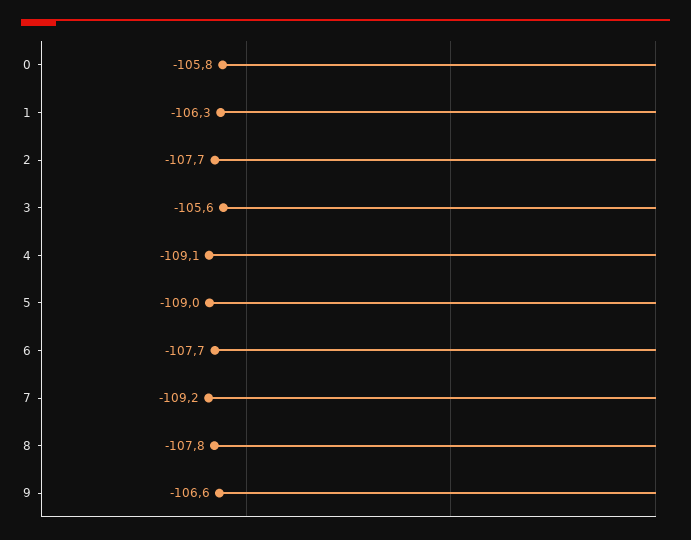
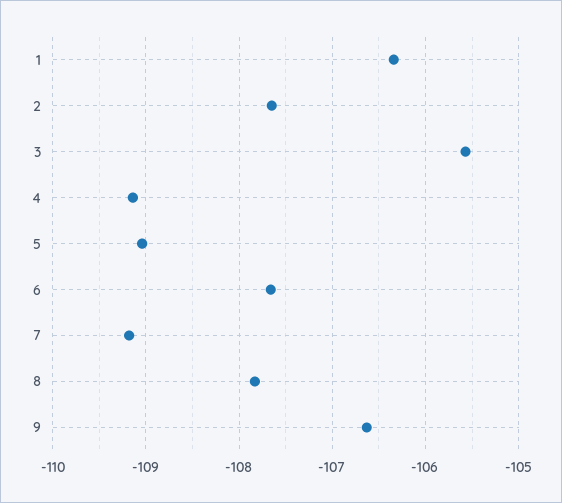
0: -105.8 -> none

